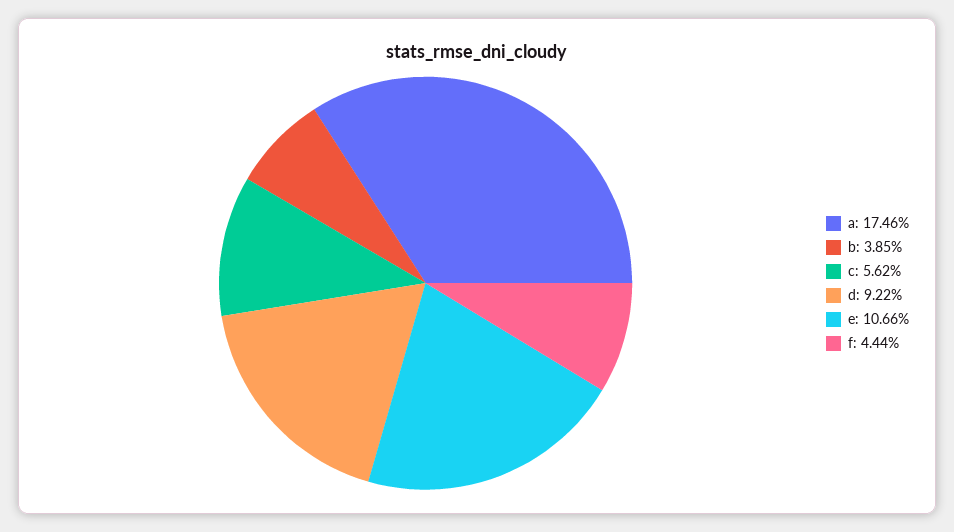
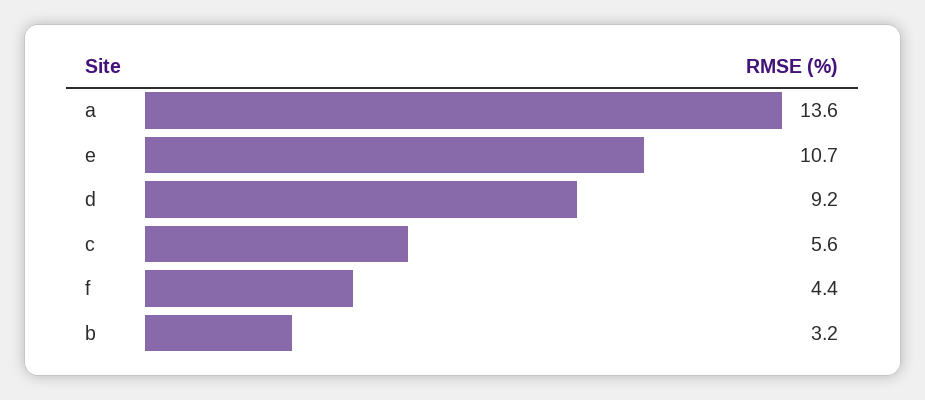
a: 17.46 -> 13.6
b: 3.85 -> 3.2

